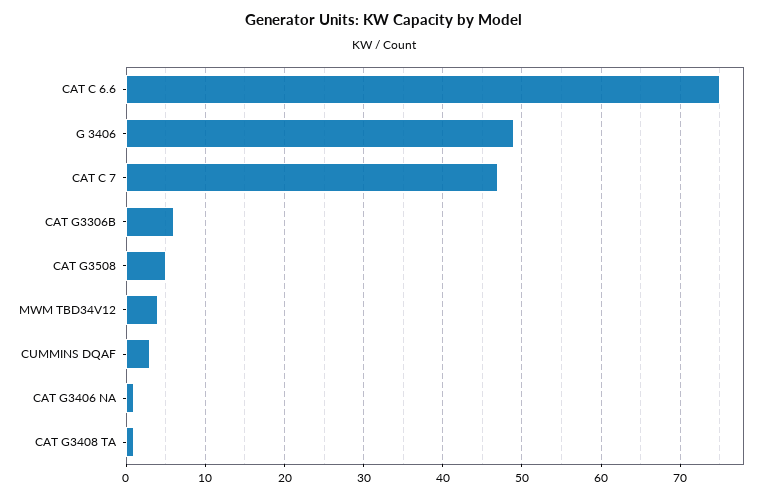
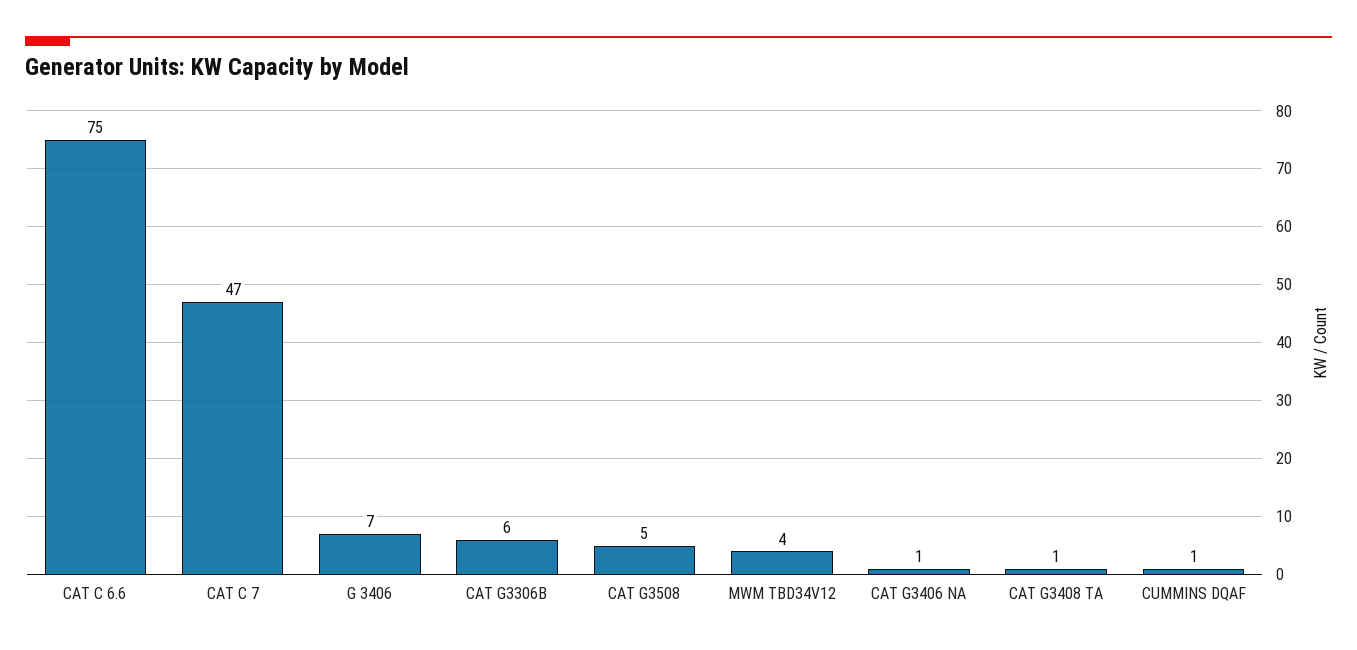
G 3406: 49 -> 7
CUMMINS DQAF: 3 -> 1

